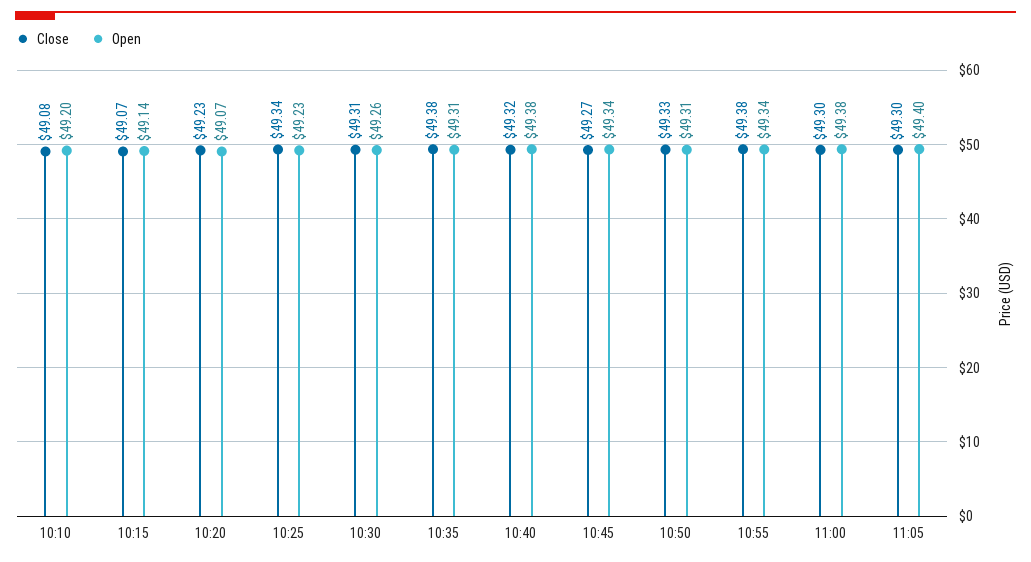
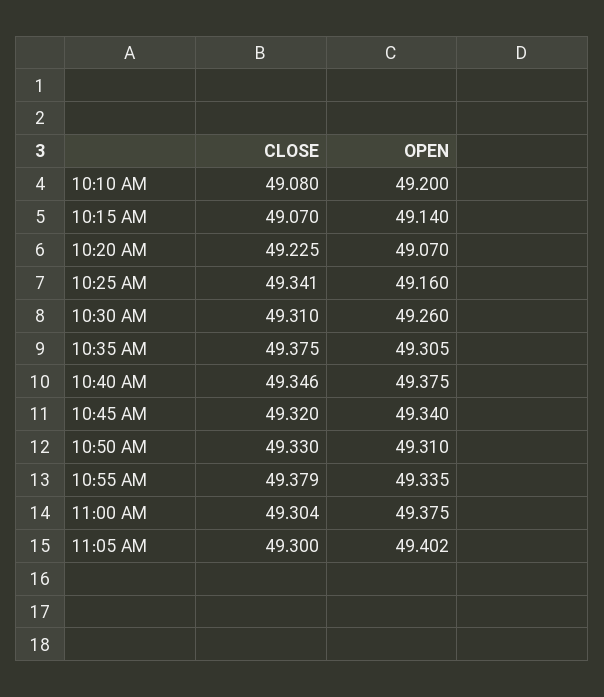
Open, 10:25: 49.23 -> 49.16
Close, 10:40: 49.32 -> 49.346
Close, 10:45: 49.27 -> 49.32

